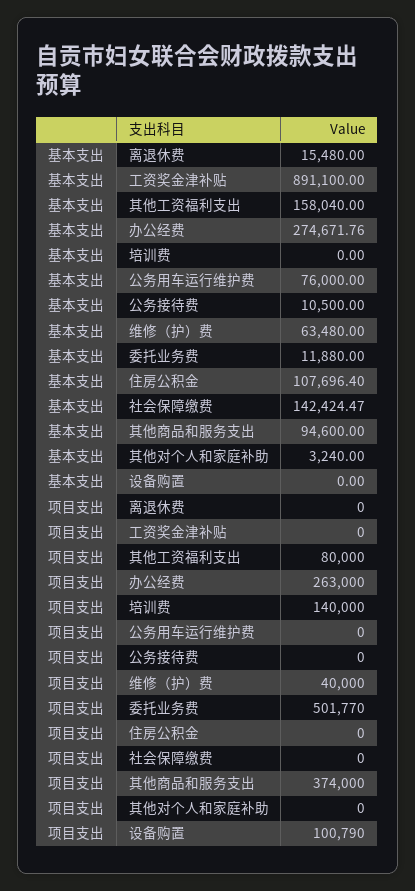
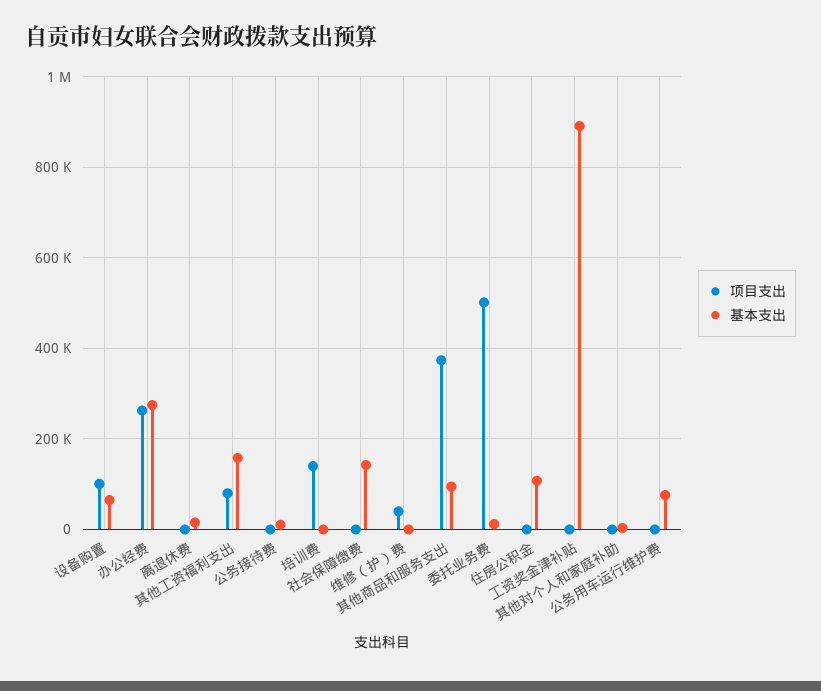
基本支出, 维修（护）费: 63480 -> 0
基本支出, 设备购置: 0 -> 60000

